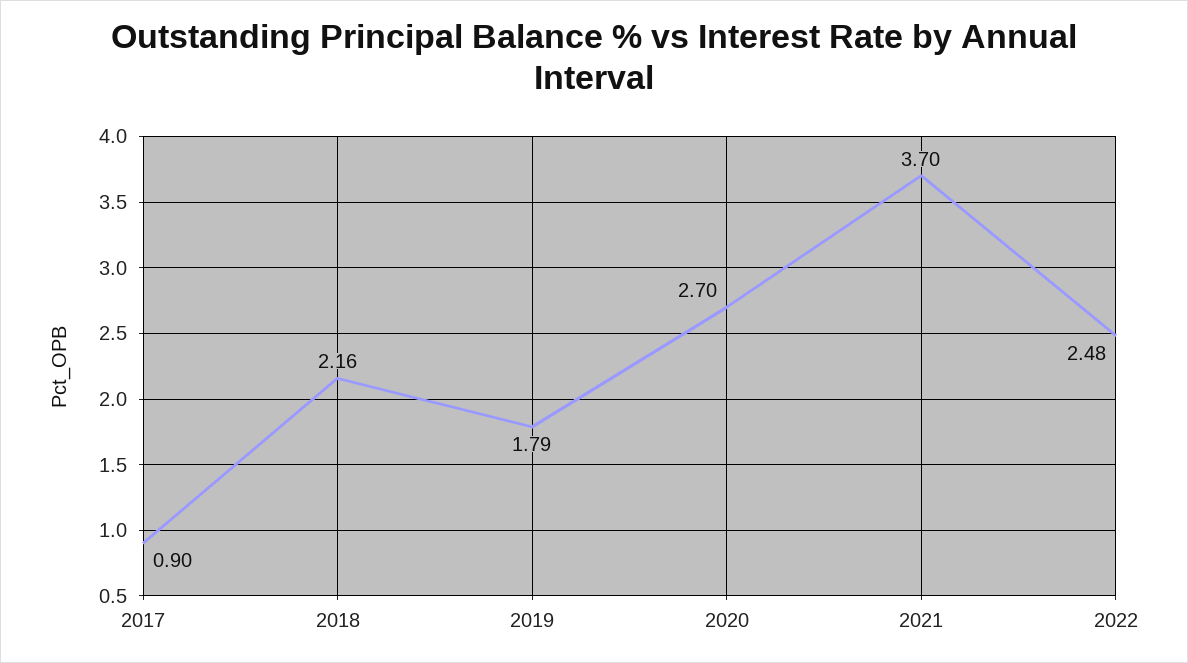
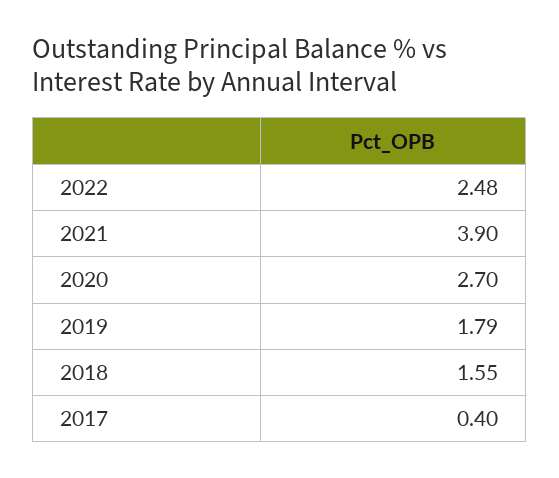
2017: 0.9 -> 0.4
2018: 2.16 -> 1.55
2021: 3.7 -> 3.9

